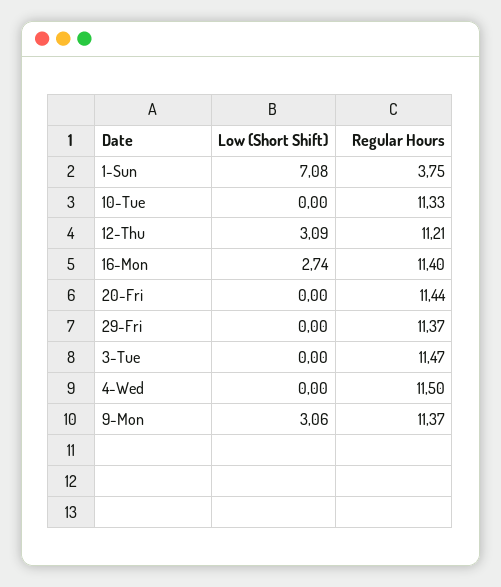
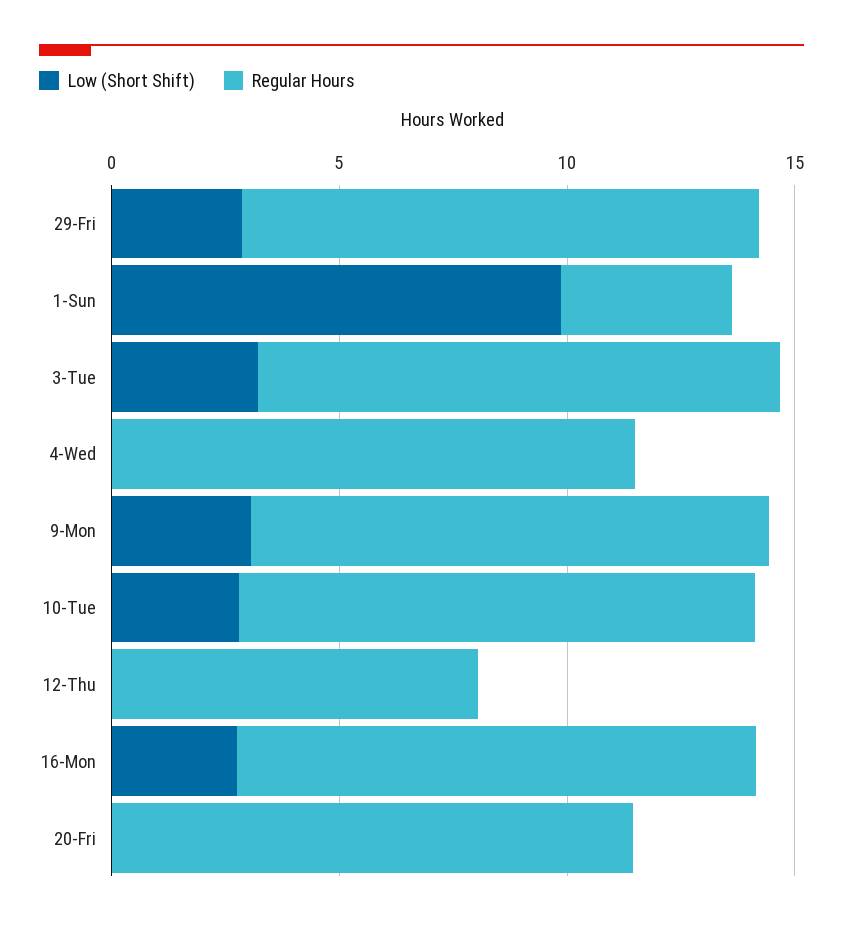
Low (Short Shift), 1-Sun: 7.08 -> 10
Low (Short Shift), 10-Tue: 0 -> 3
Low (Short Shift), 12-Thu: 3.09 -> 0
Regular Hours, 12-Thu: 11.21 -> 8
Low (Short Shift), 29-Fri: 0 -> 3
Low (Short Shift), 3-Tue: 0 -> 3

